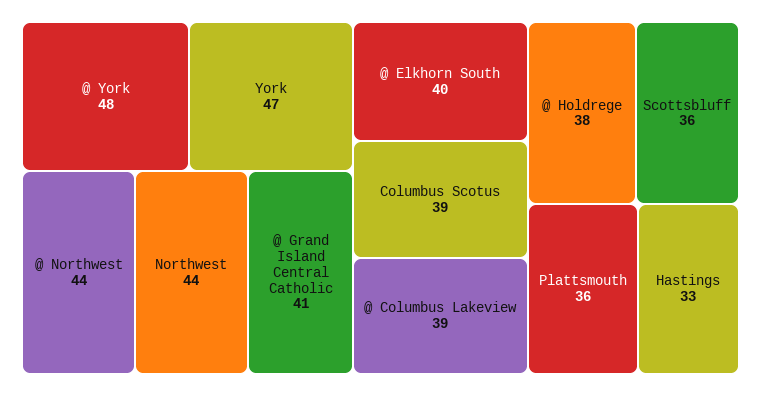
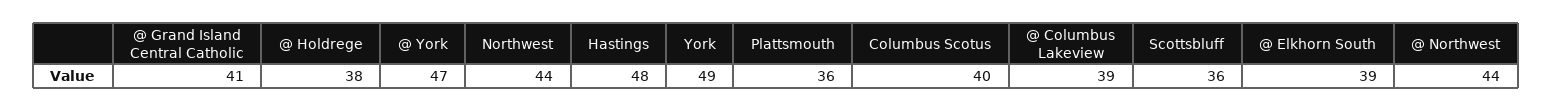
@ York: 48 -> 47
York: 47 -> 49
@ Elkhorn South: 40 -> 39
Columbus Scotus: 39 -> 40
Hastings: 33 -> 48

